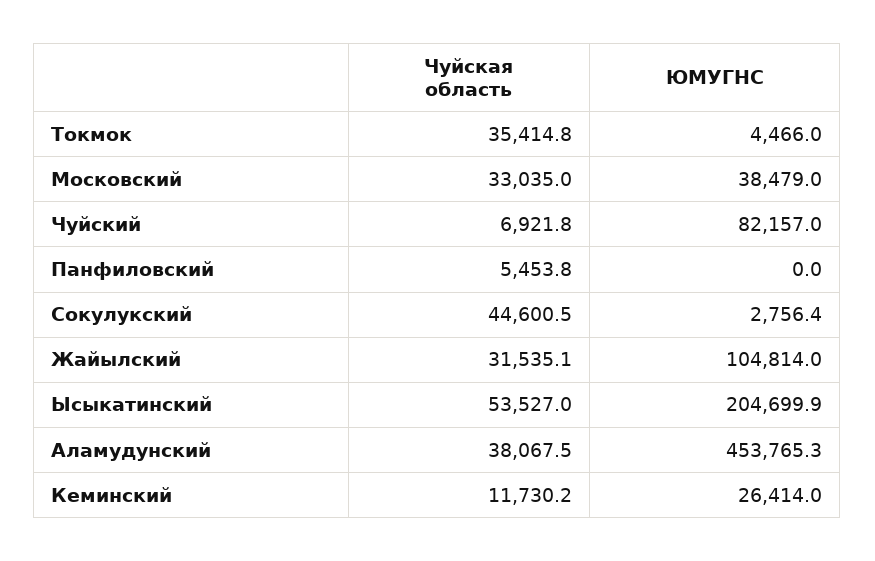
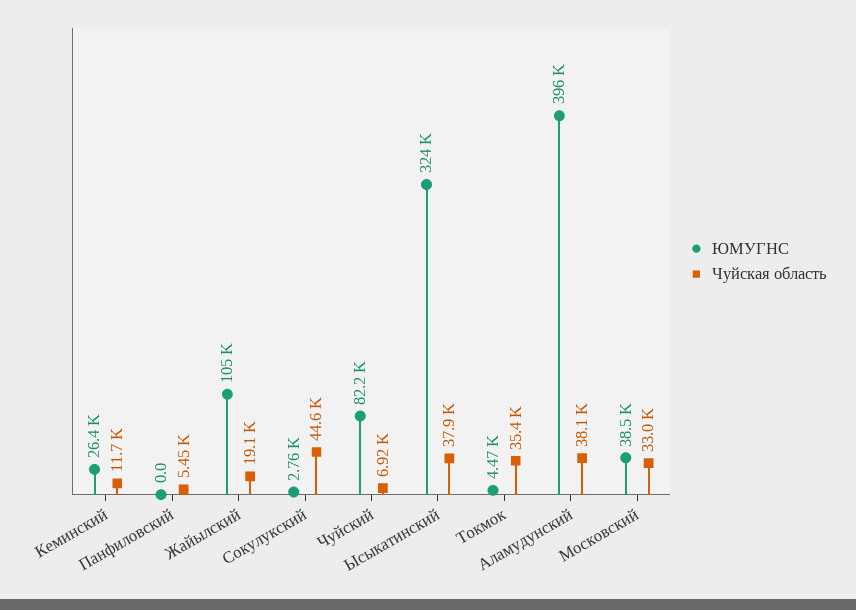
Чуйская область, Жайылский: 31535.1 -> 19100
Чуйская область, Ысыкатинский: 53527 -> 37900
ЮМУГНС, Ысыкатинский: 204699.9 -> 324000
ЮМУГНС, Аламудунский: 453765.3 -> 396000

